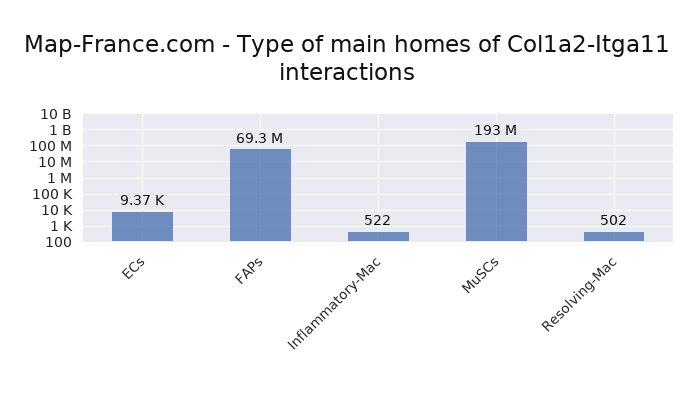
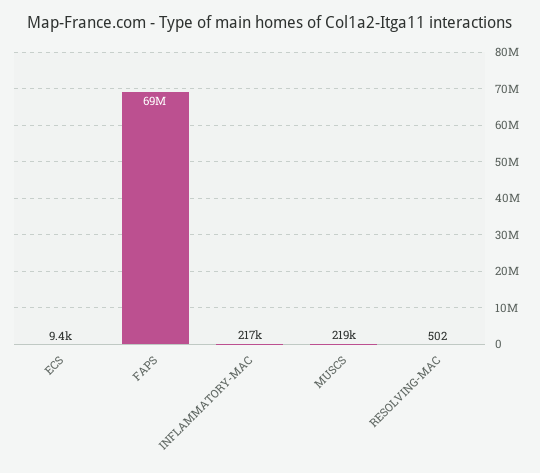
Inflammatory-Mac: 522 -> 217000
MuSCs: 193000000 -> 219000

